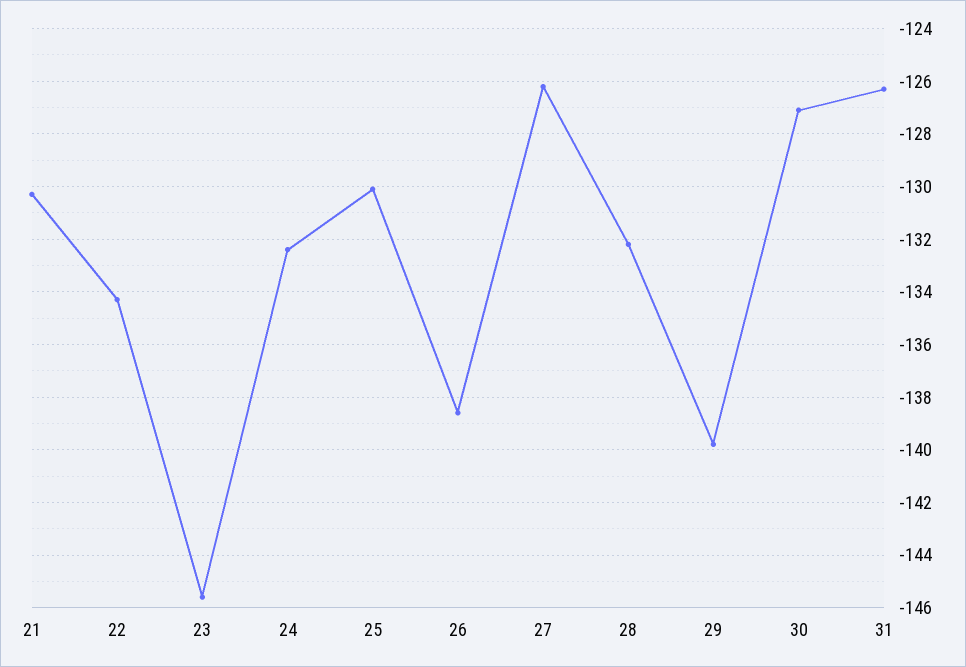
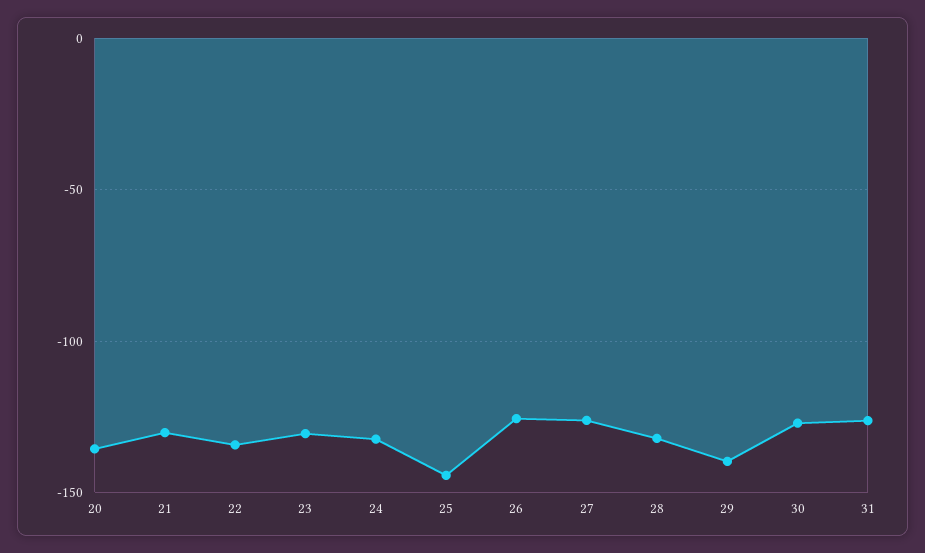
23: -145.5 -> -130
25: -130 -> -145
26: -138.5 -> -125
20: none -> -135

